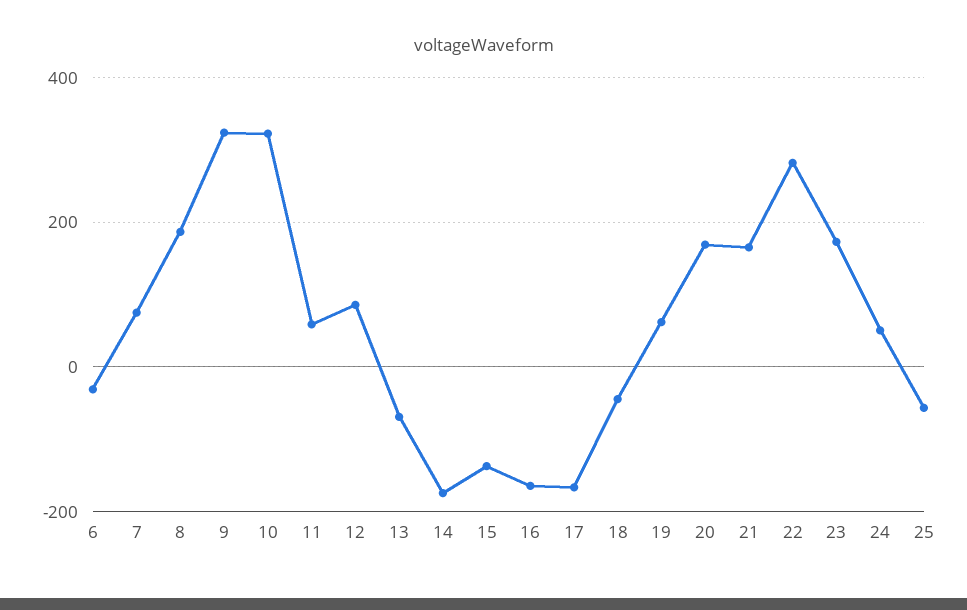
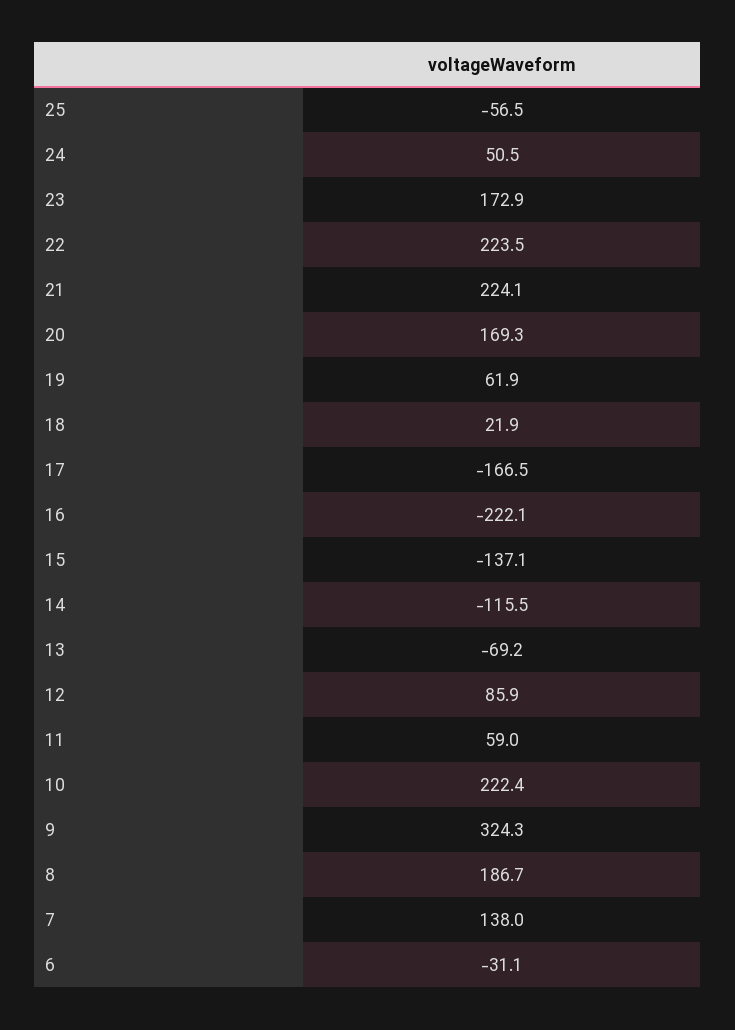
7: 80 -> 138
10: 320 -> 222.4
14: -180 -> -115.5
16: -160 -> -222.1
18: -40 -> 21.9
21: 160 -> 224.1
22: 280 -> 223.5

